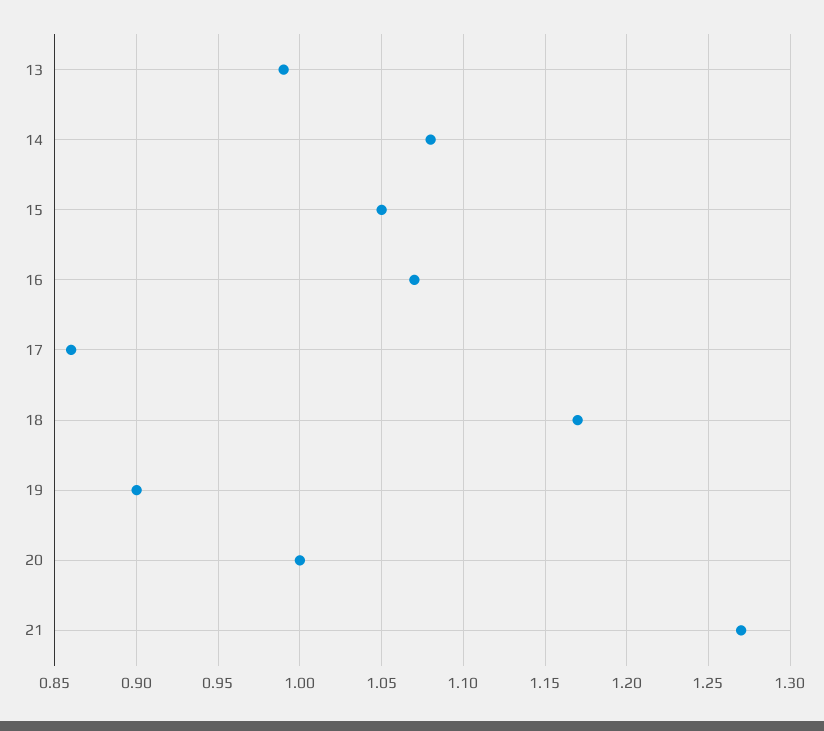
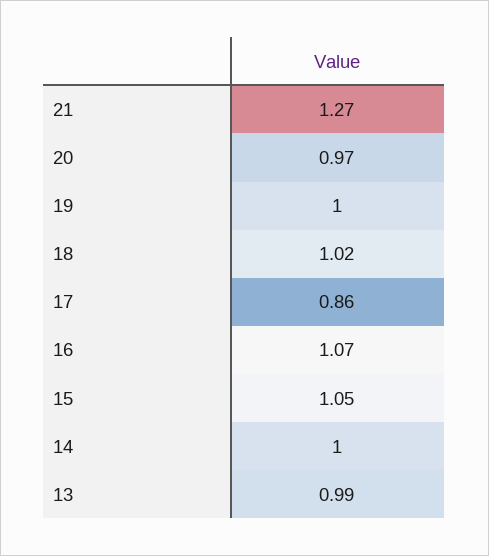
14: 1.08 -> 1
18: 1.17 -> 1.02
19: 0.9 -> 1
20: 1 -> 0.97

